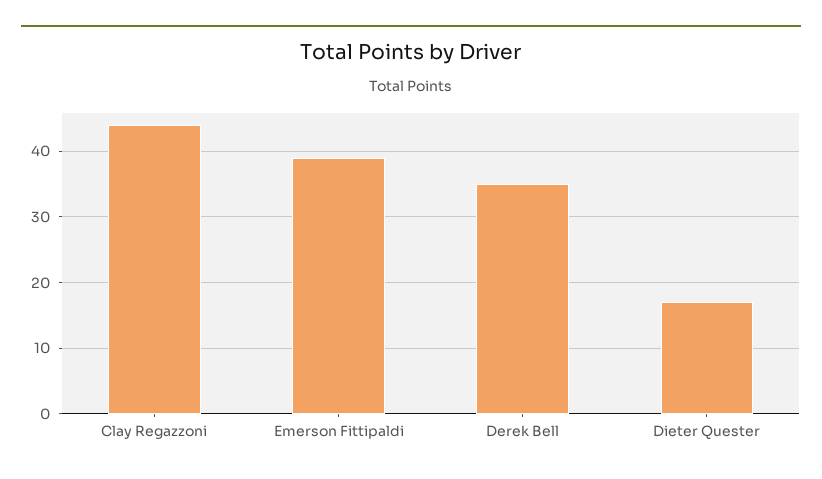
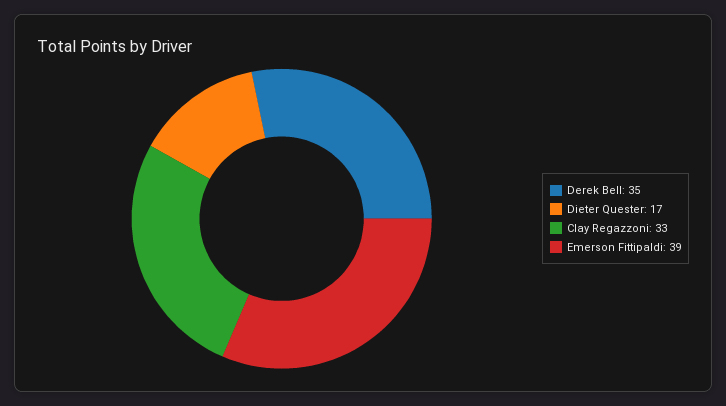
Clay Regazzoni: 44 -> 33

